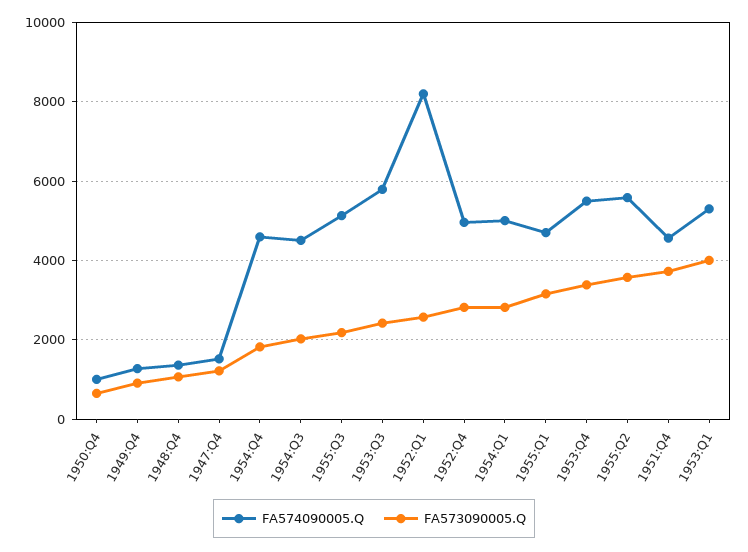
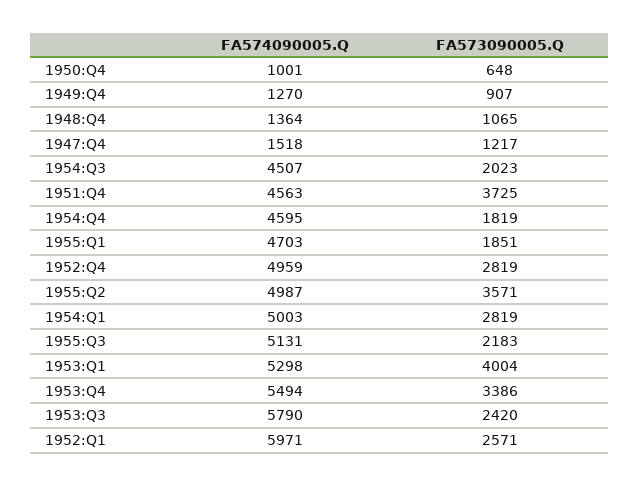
FA574090005.Q, 1952:Q1: 8200 -> 5971
FA573090005.Q, 1955:Q1: 3200 -> 1851
FA574090005.Q, 1955:Q2: 5600 -> 4987

